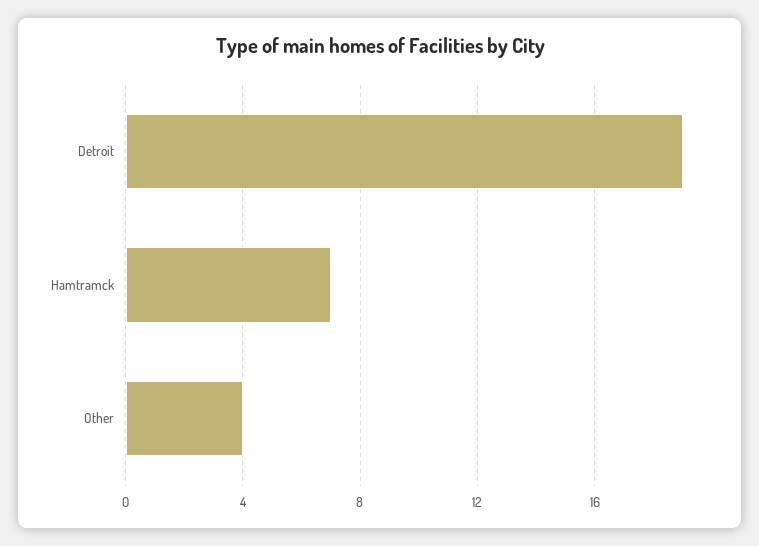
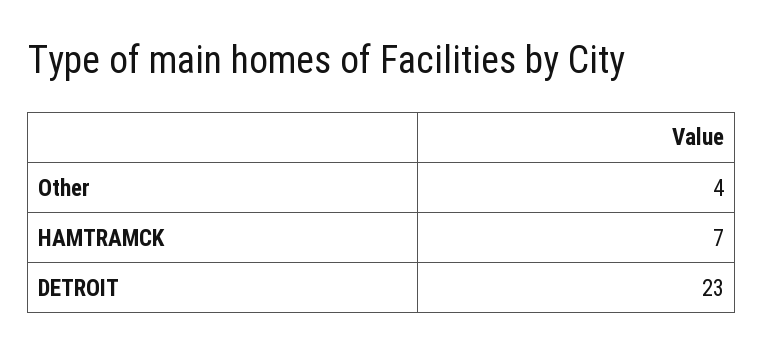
Detroit: 19 -> 23

